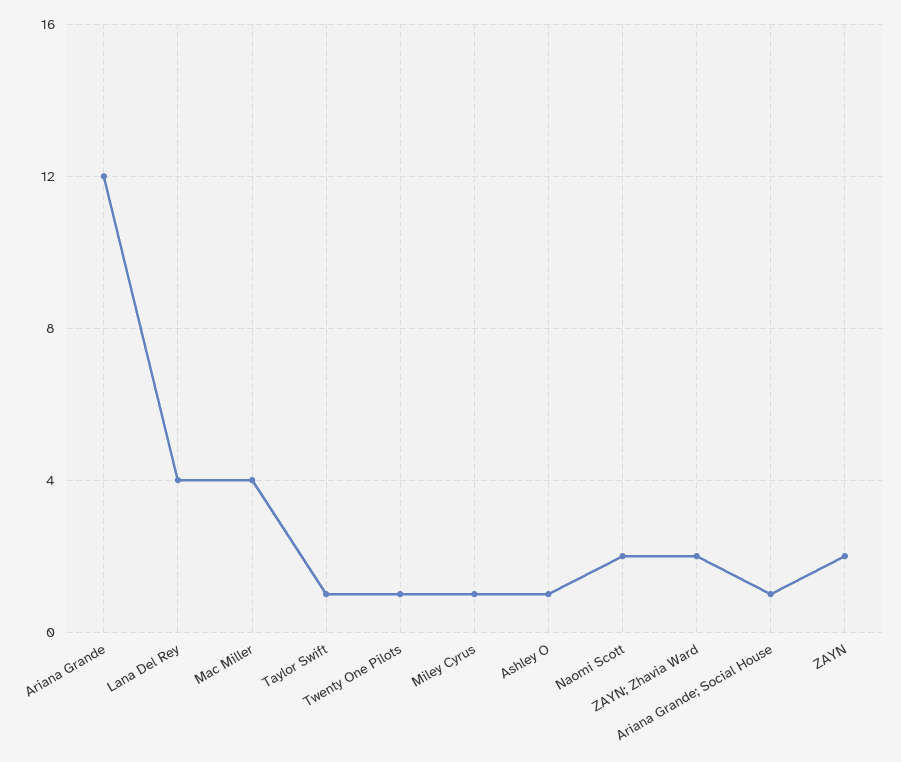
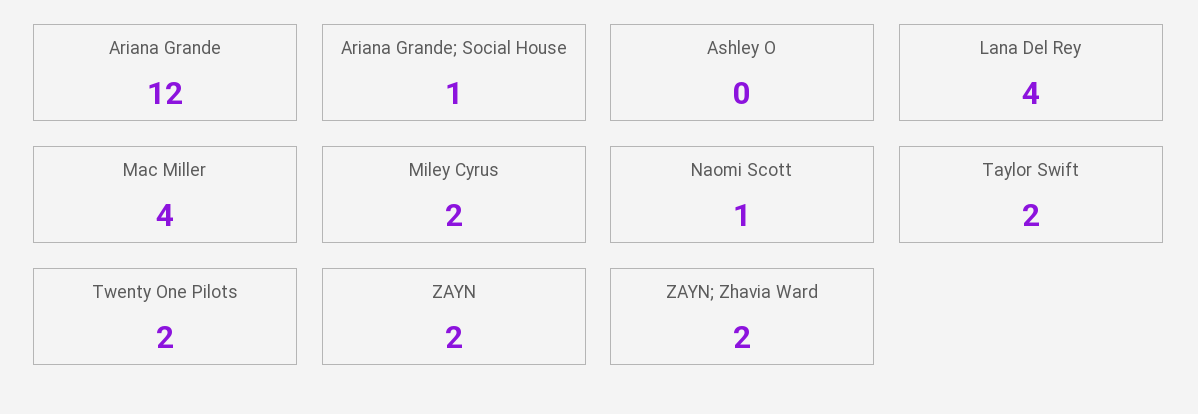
Taylor Swift: 1 -> 2
Twenty One Pilots: 1 -> 2
Miley Cyrus: 1 -> 2
Ashley O: 1 -> 0
Naomi Scott: 2 -> 1

